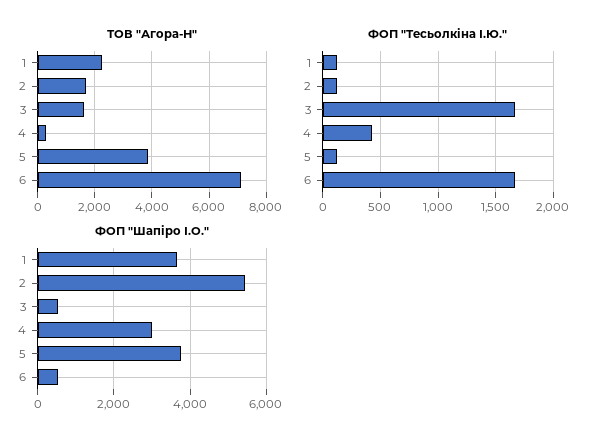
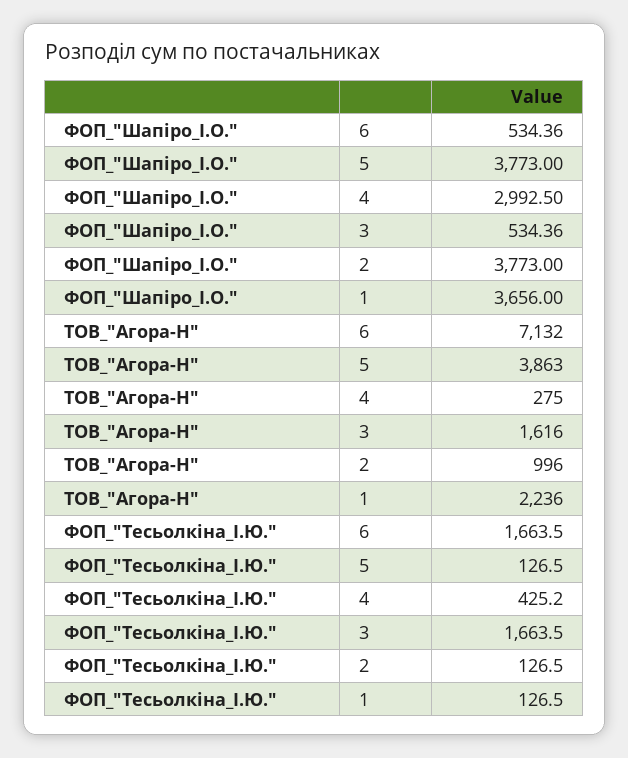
ТОВ "Агора-Н", 2: 1750 -> 996
ФОП "Шапіро І.О.", 2: 5400 -> 3773

